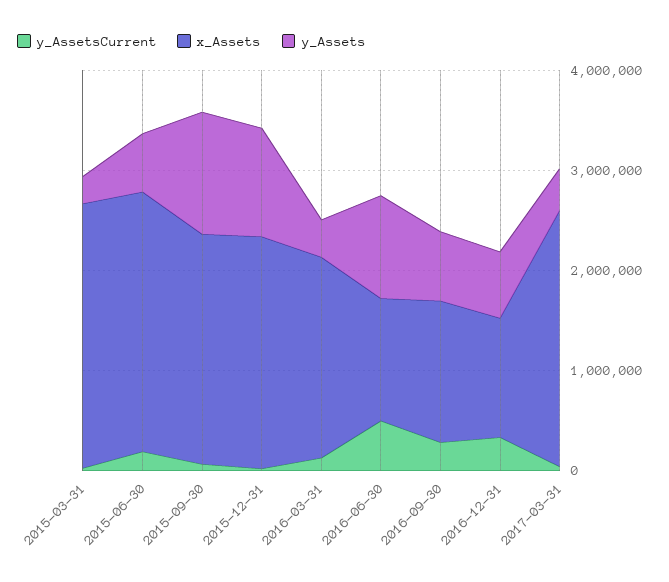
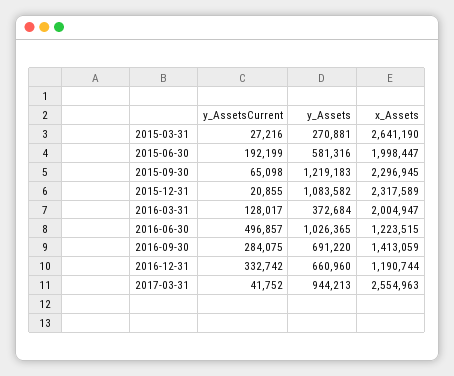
x_Assets, 2015-06-30: 2600000 -> 1998447
y_Assets, 2017-03-31: 400000 -> 944213

